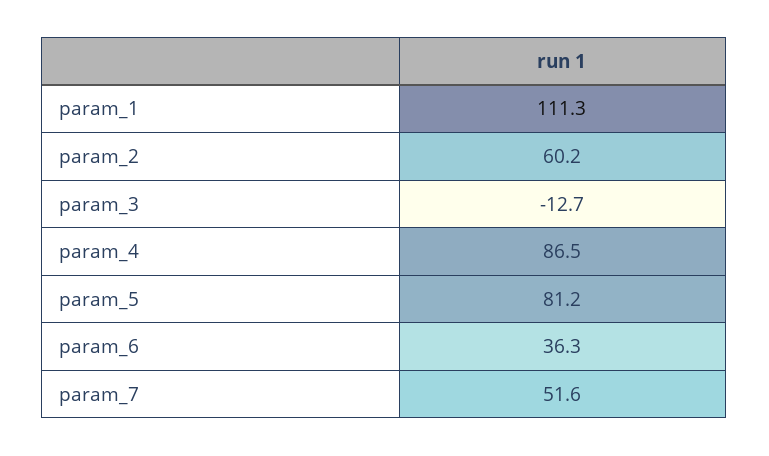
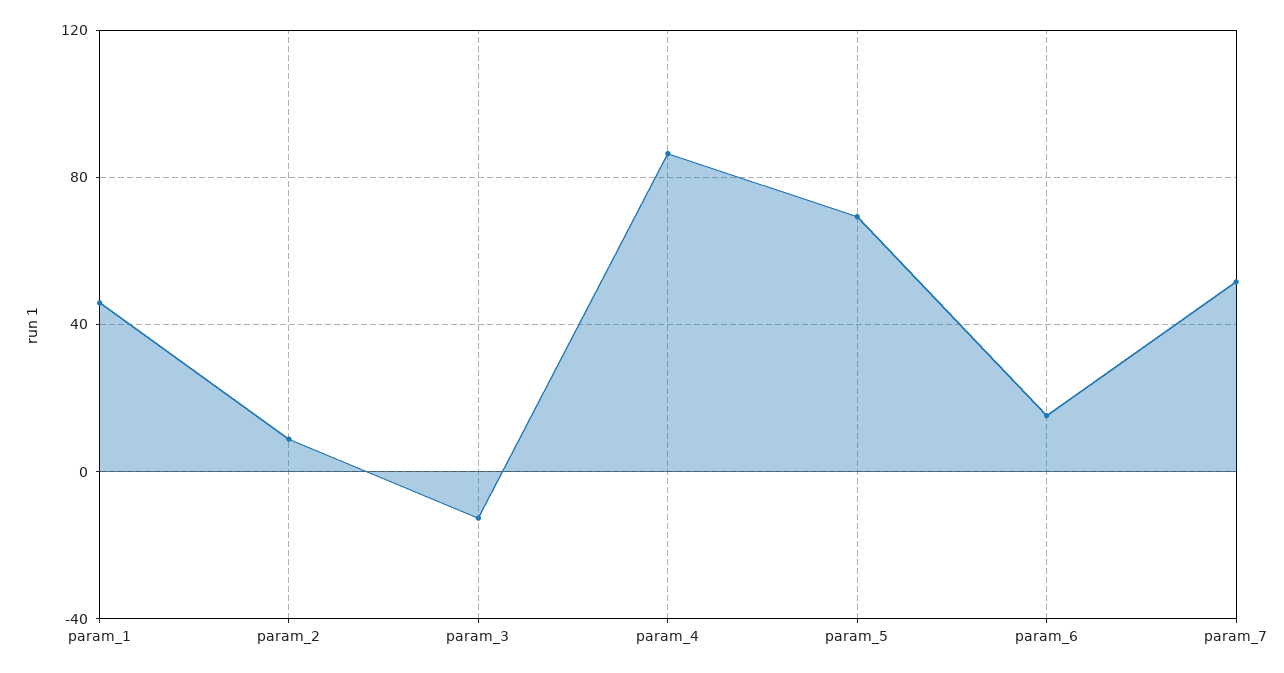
param_1: 111.3 -> 45
param_2: 60.2 -> 10
param_5: 81.2 -> 70
param_6: 36.3 -> 15

